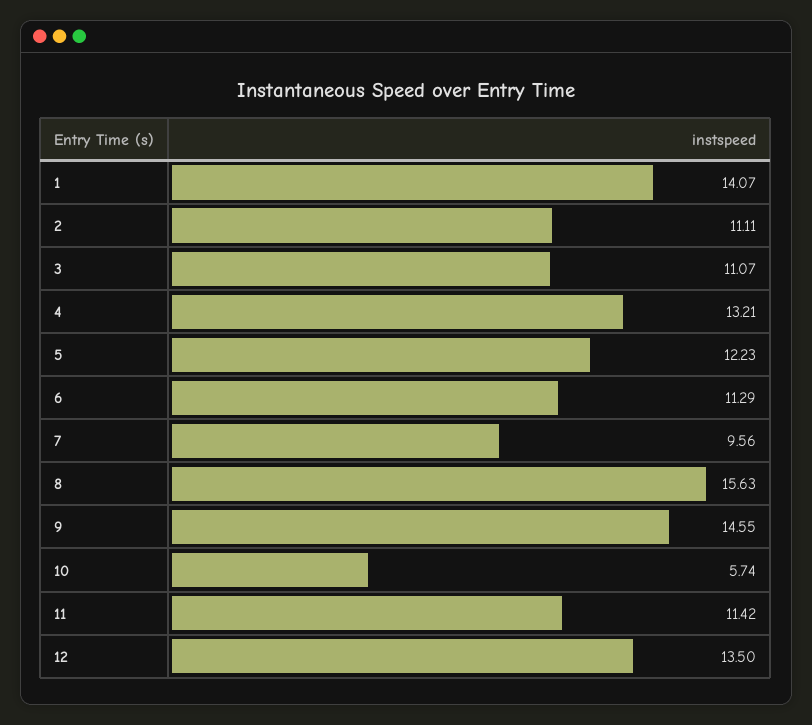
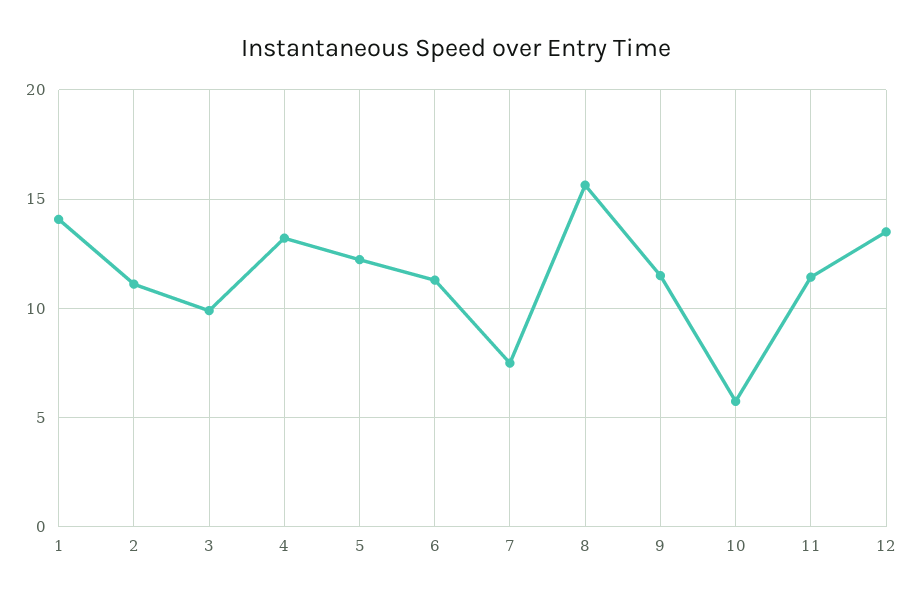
3: 11.07 -> 10
7: 9.56 -> 7.5
9: 14.55 -> 11.5

